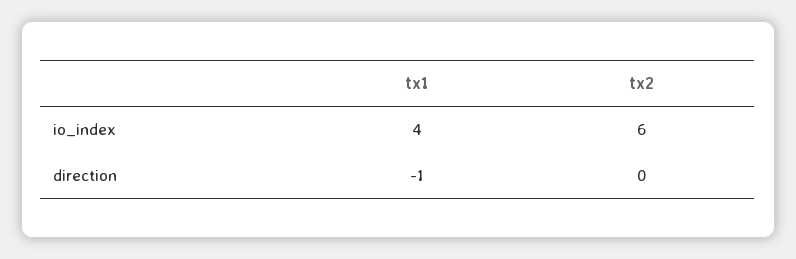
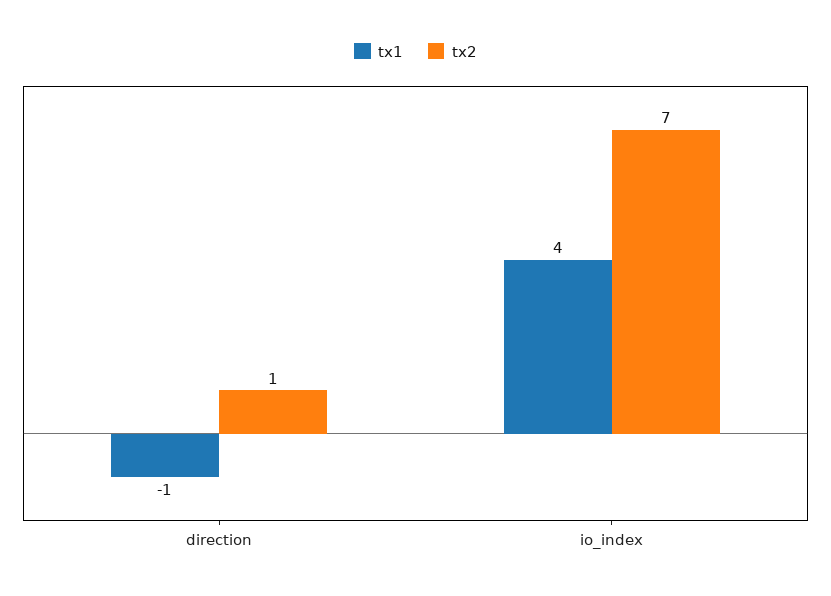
tx2, io_index: 6 -> 7
tx2, direction: 0 -> 1

